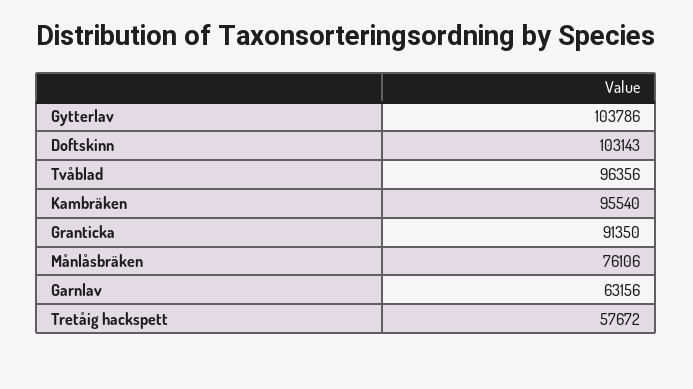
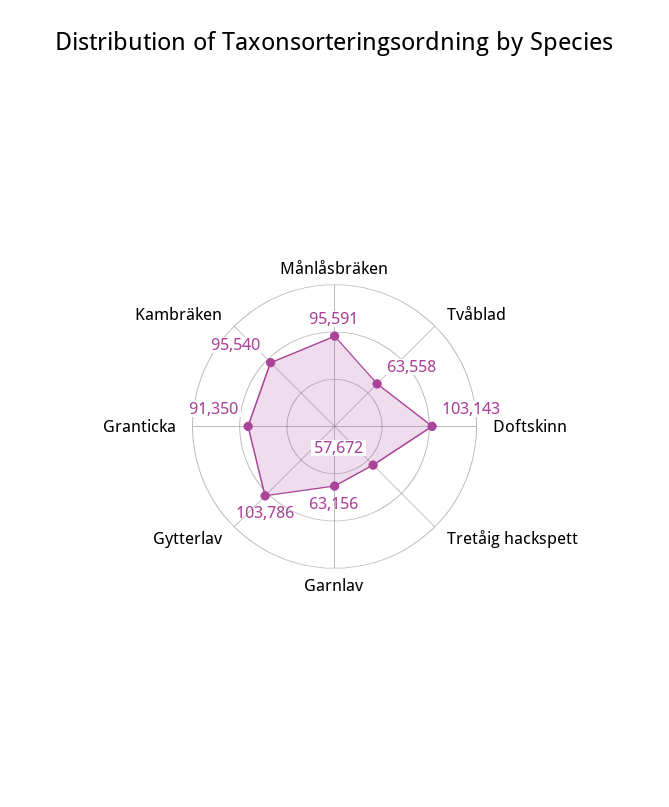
Tvåblad: 96356 -> 63558
Månlåsbräken: 76106 -> 95591

